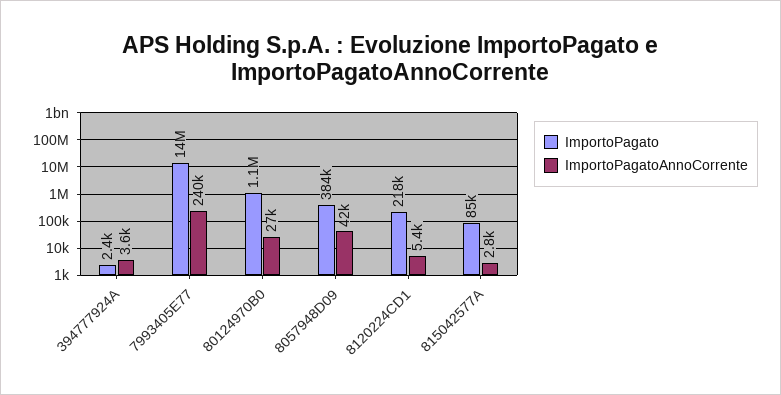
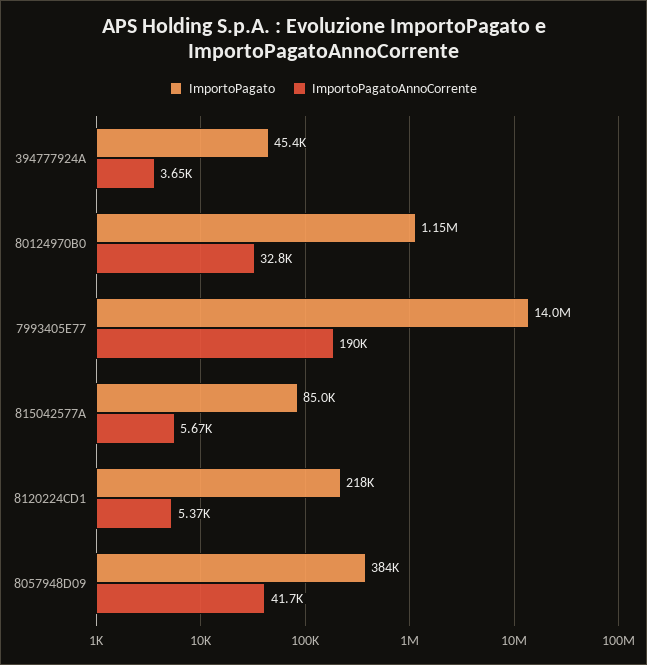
ImportoPagato, 394777924A: 2400 -> 45400
ImportoPagatoAnnoCorrente, 7993405E77: 240000 -> 190000
ImportoPagatoAnnoCorrente, 80124970B0: 27000 -> 32800
ImportoPagatoAnnoCorrente, 815042577A: 2800 -> 5670

